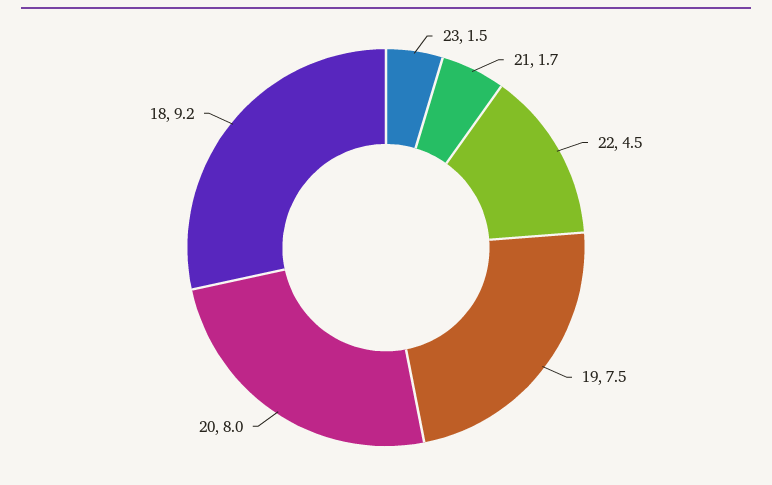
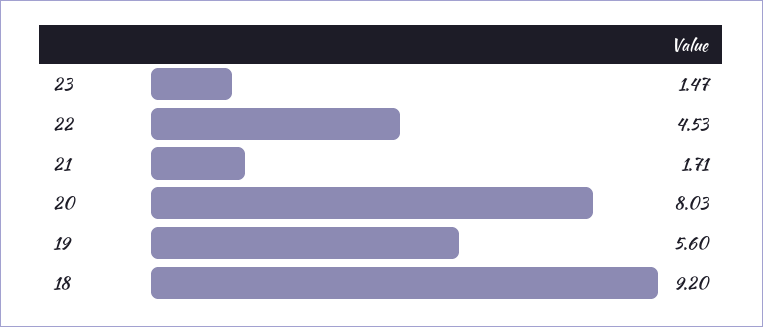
19: 7.5 -> 5.6

